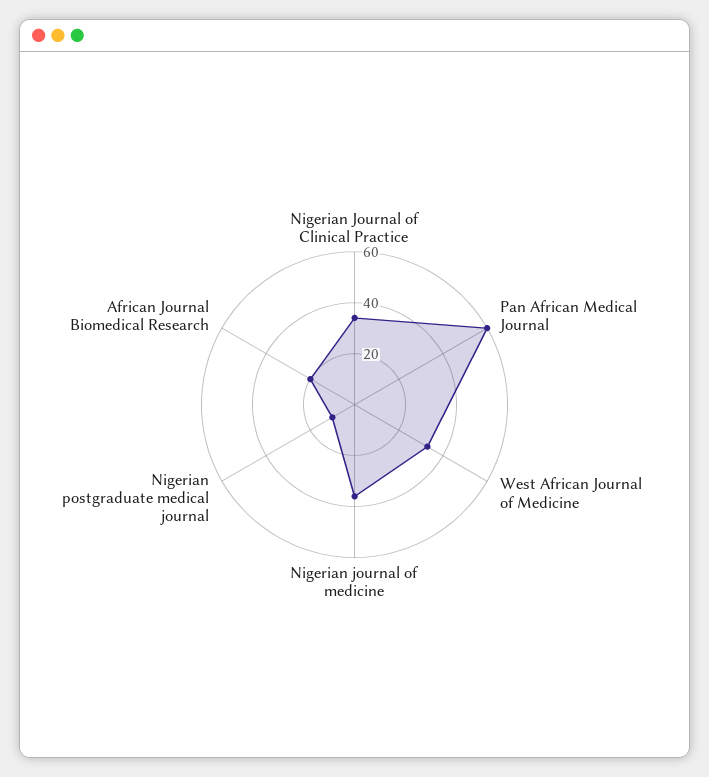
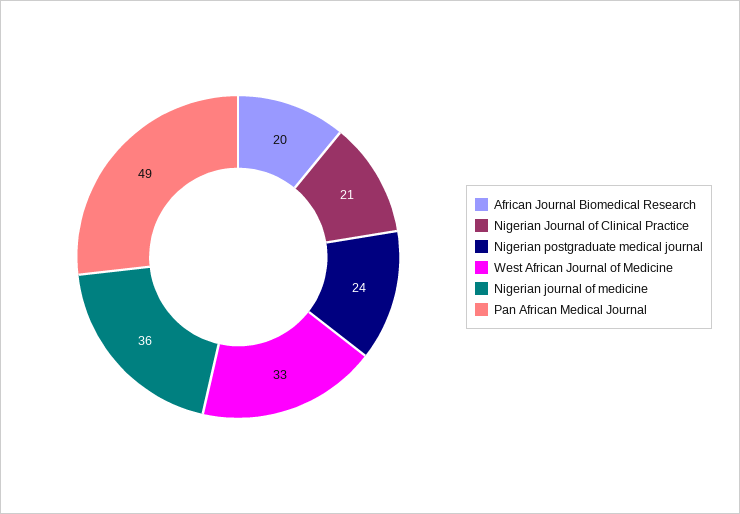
Nigerian Journal of Clinical Practice: 35 -> 21
Pan African Medical Journal: 60 -> 49
Nigerian postgraduate medical journal: 10 -> 24

